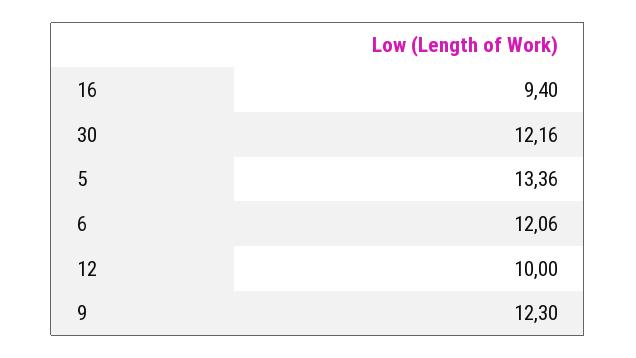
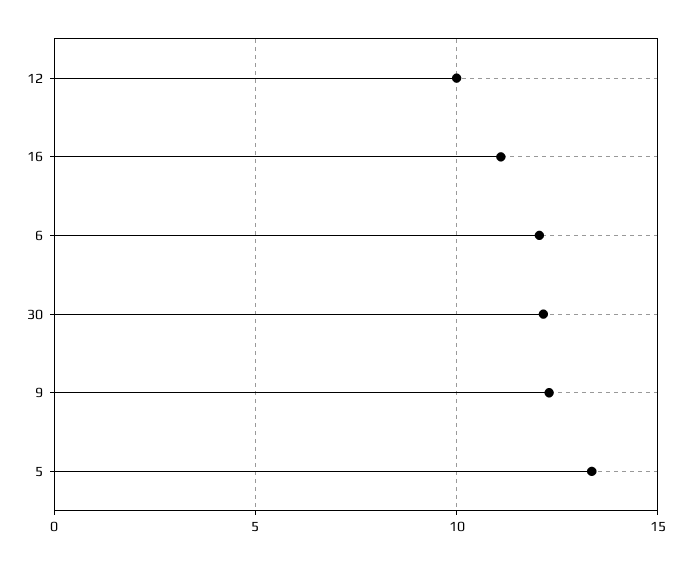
16: 9.4 -> 11

